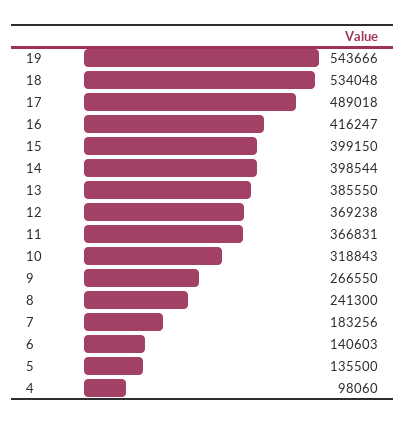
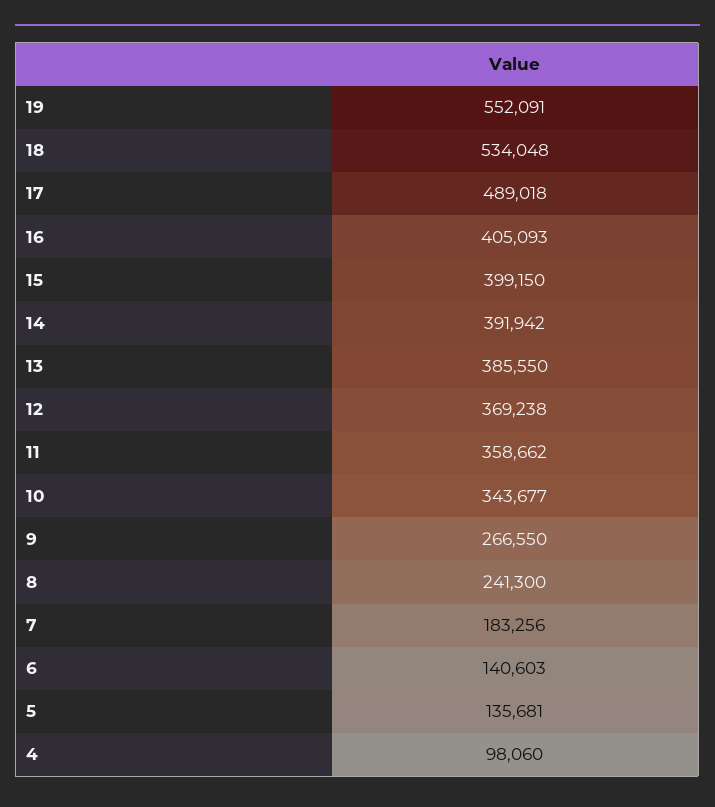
19: 543666 -> 552091
16: 416247 -> 405093
14: 398544 -> 391942
11: 366831 -> 358662
10: 318843 -> 343677
5: 135500 -> 135681

